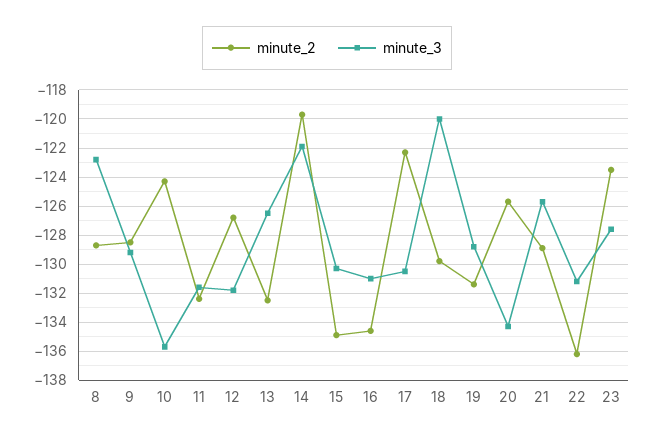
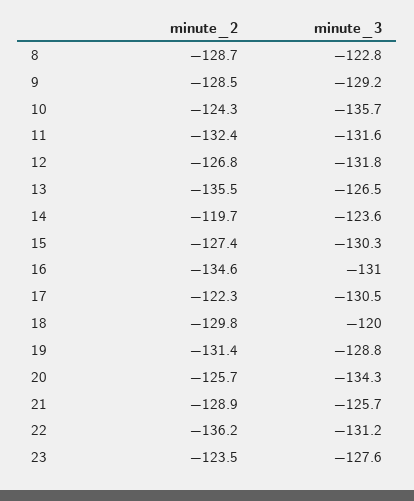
minute_2, 13: -132.5 -> -135.5
minute_3, 14: -122 -> -123.6
minute_2, 15: -135 -> -127.4

